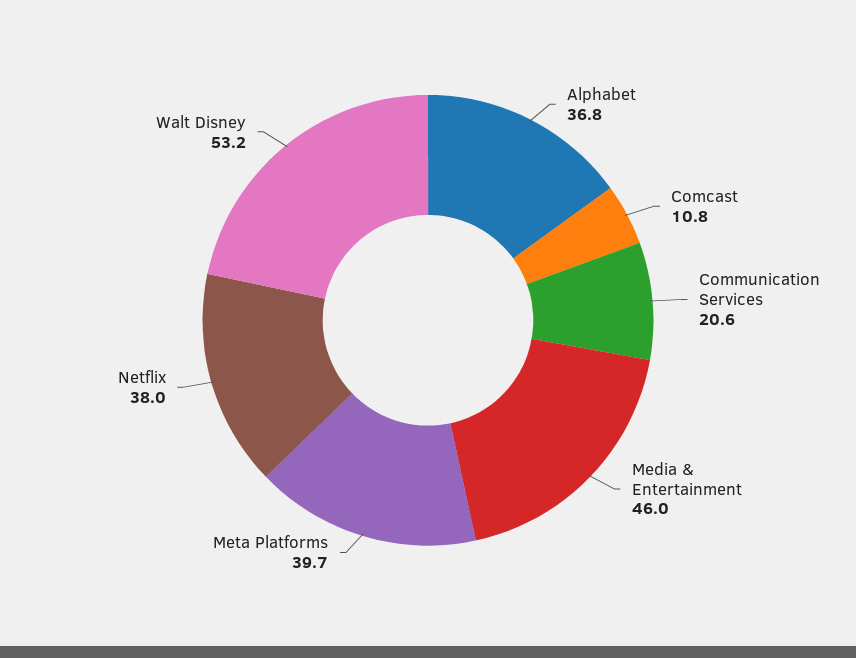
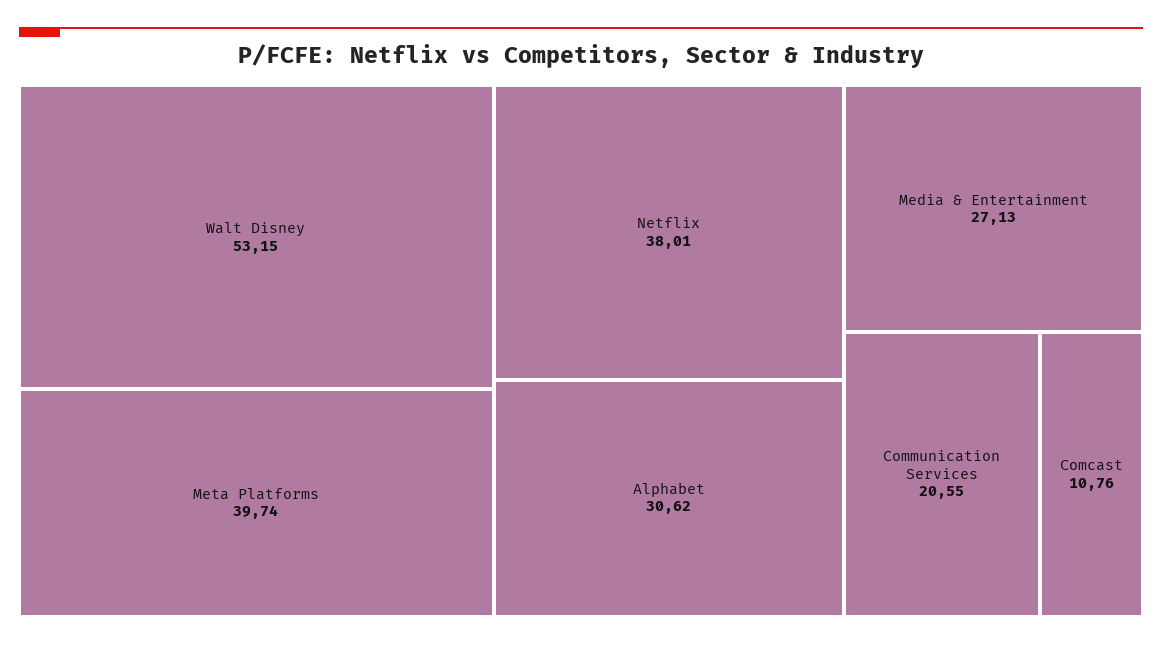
Alphabet: 36.8 -> 30.62
Media & Entertainment: 46 -> 27.13

